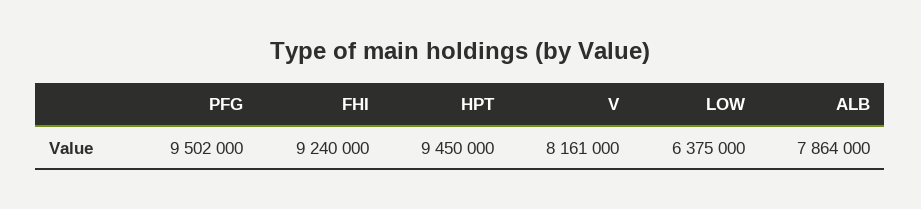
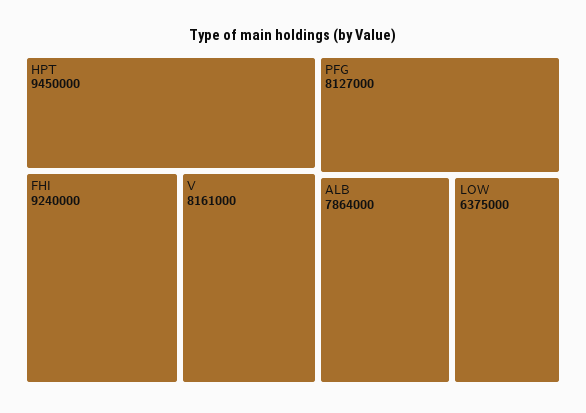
PFG: 9502000 -> 8127000

